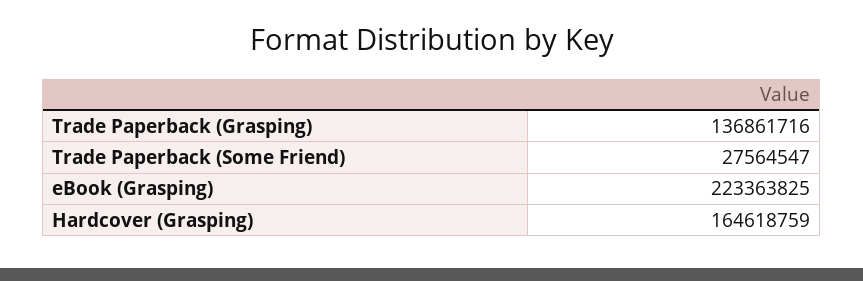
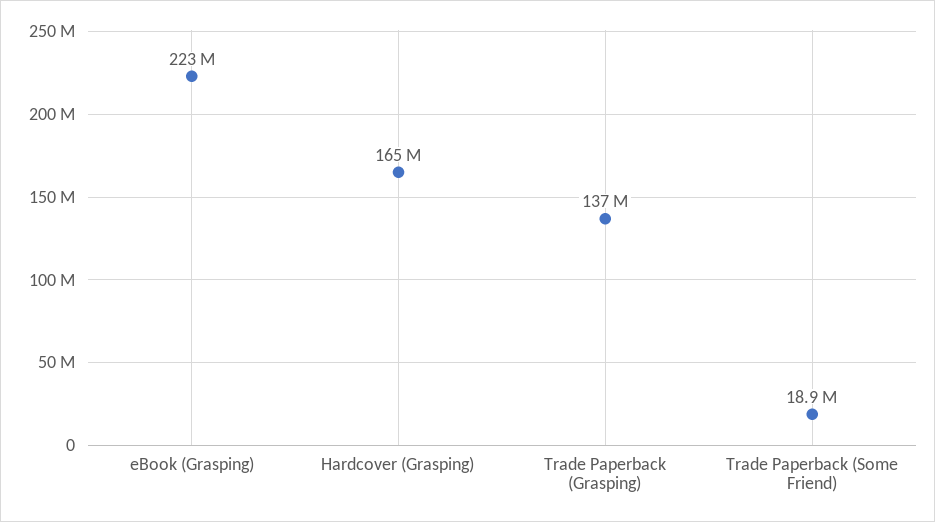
Trade Paperback (Some Friend): 27564547 -> 18900000

